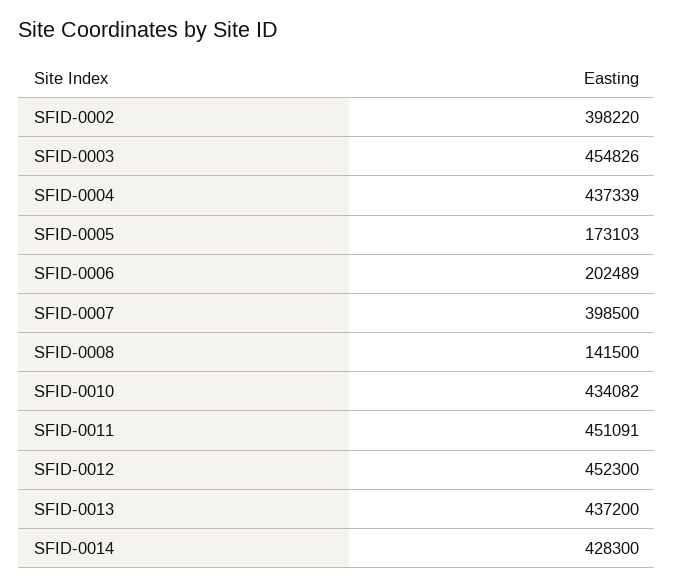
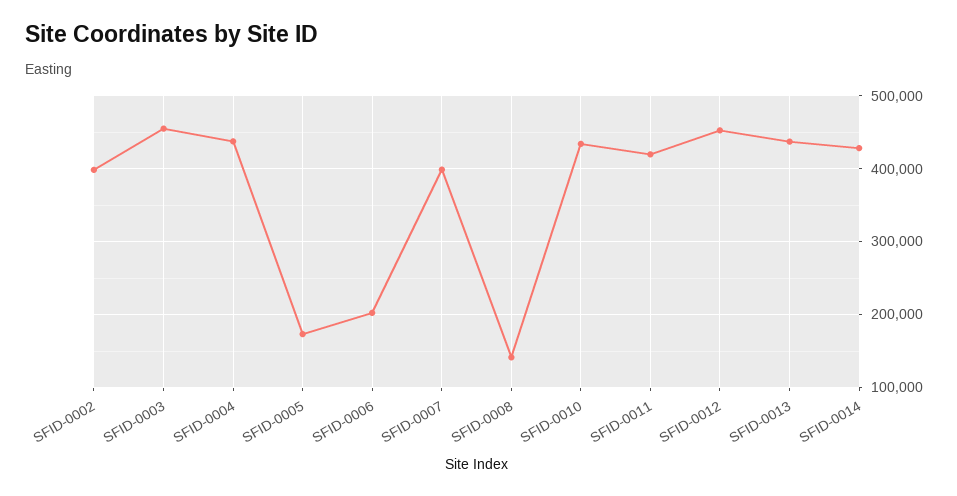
SFID-0011: 451091 -> 420000

